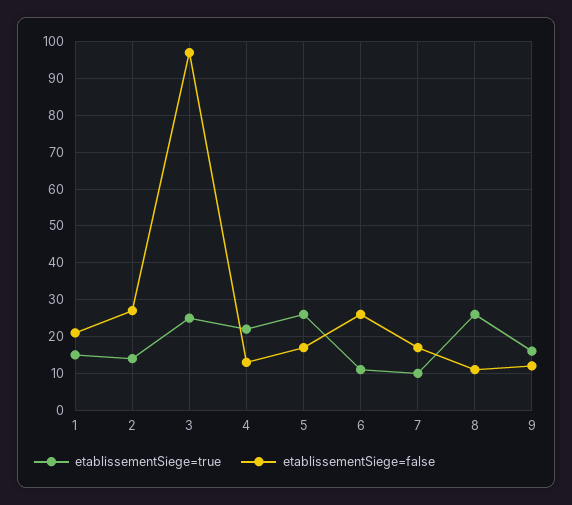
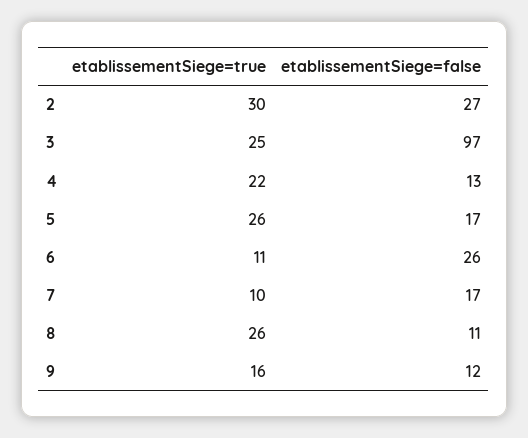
etablissementSiege=true, 1: 15 -> none
etablissementSiege=false, 1: 20 -> none
etablissementSiege=true, 2: 15 -> 30

